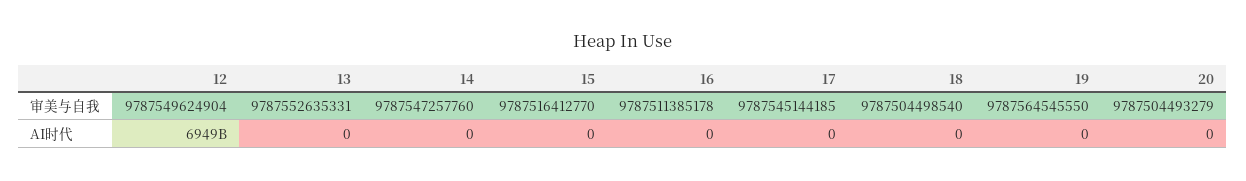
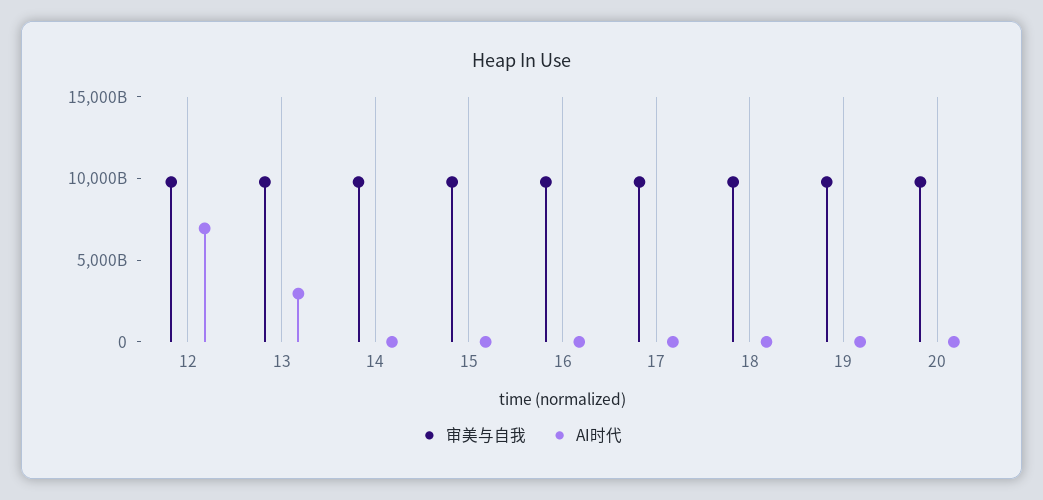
AI时代, 13: 0 -> 3000000000000

